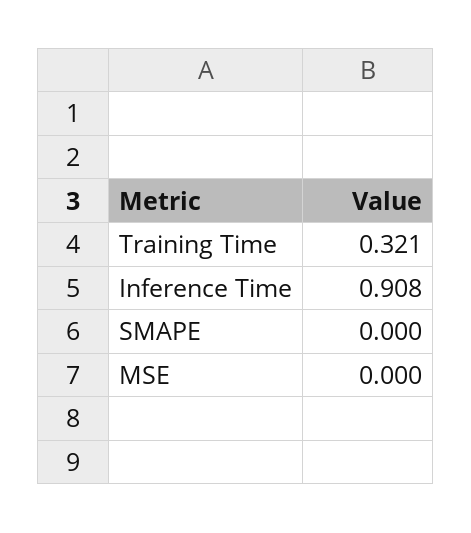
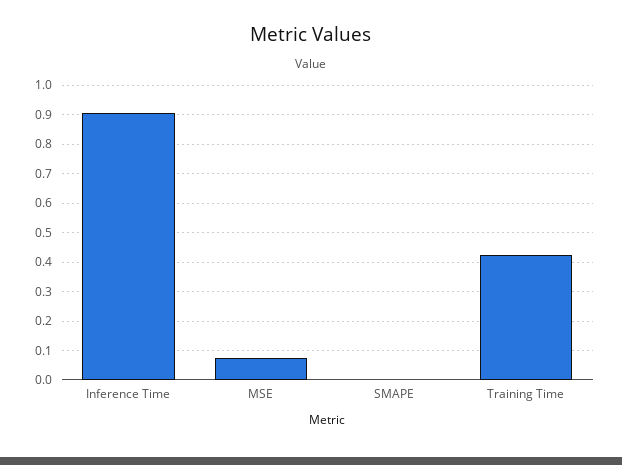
Training Time: 0.321 -> 0.425
MSE: 0 -> 0.075

